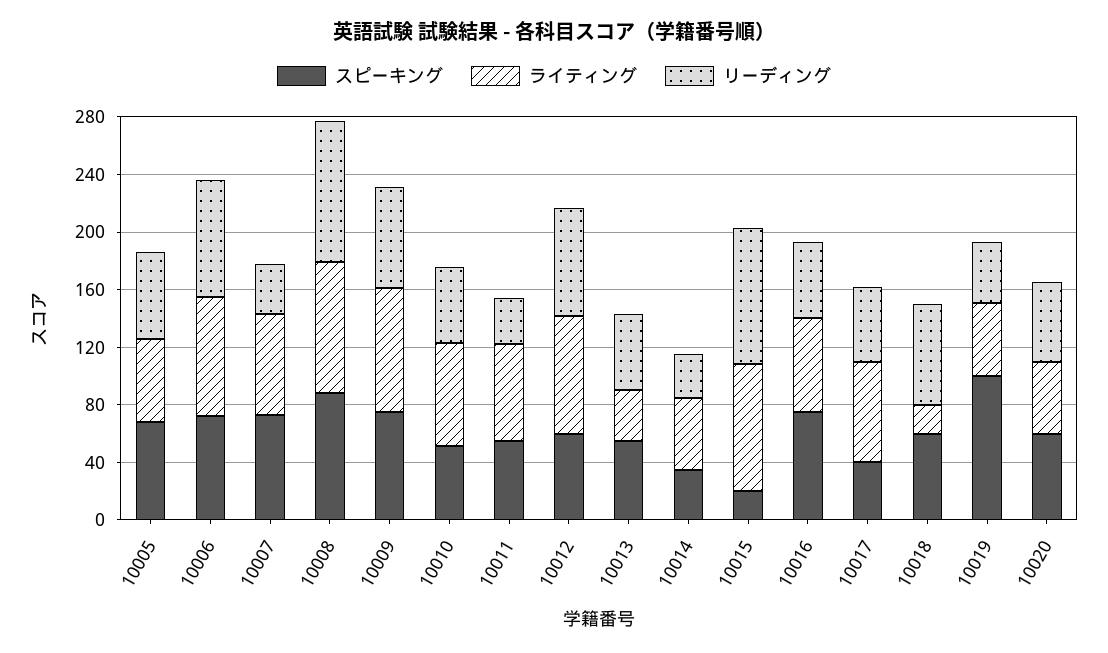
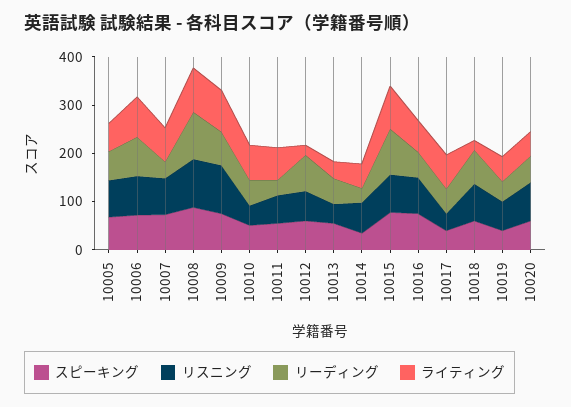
ライティング, 10012: 80 -> 20
スピーキング, 10015: 20 -> 80
スピーキング, 10019: 100 -> 40
リスニング, 10005: none -> 80
リスニング, 10006: none -> 80
リスニング, 10007: none -> 80
リスニング, 10008: none -> 100
リスニング, 10009: none -> 100
リスニング, 10010: none -> 40
リスニング, 10011: none -> 60
リスニング, 10012: none -> 60
リスニング, 10013: none -> 40
リスニング, 10014: none -> 60
リスニング, 10015: none -> 80
リスニング, 10016: none -> 80
リスニング, 10017: none -> 40
リスニング, 10018: none -> 80
リスニング, 10019: none -> 60
リスニング, 10020: none -> 80

